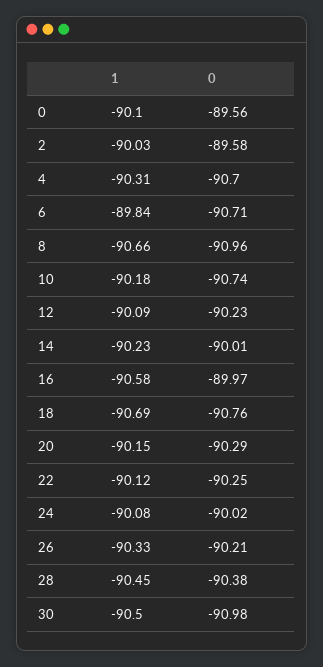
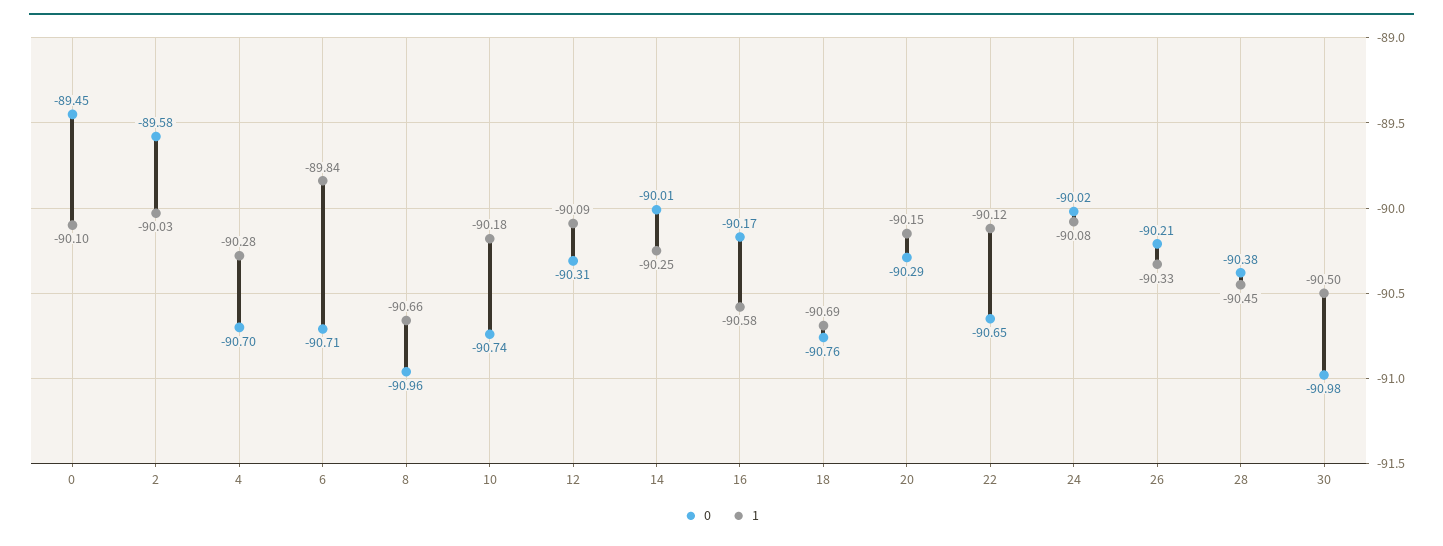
0, 0: -89.56 -> -89.45
1, 4: -90.31 -> -90.28
0, 12: -90.23 -> -90.31
1, 14: -90.23 -> -90.25
0, 16: -89.97 -> -90.17
0, 22: -90.25 -> -90.65

